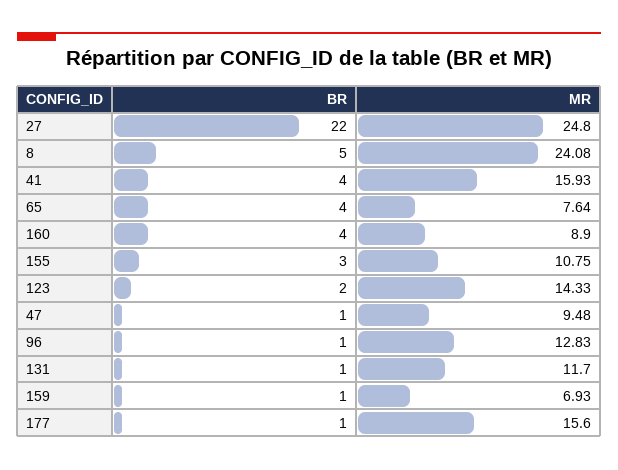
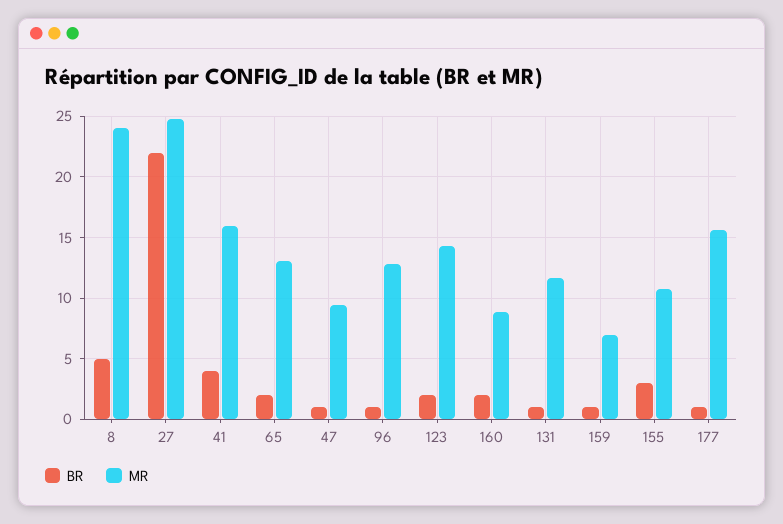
BR, 65: 4 -> 2
MR, 65: 7.64 -> 13
BR, 160: 4 -> 2

